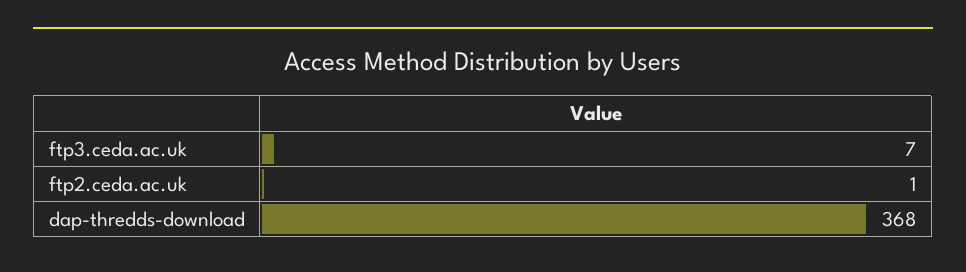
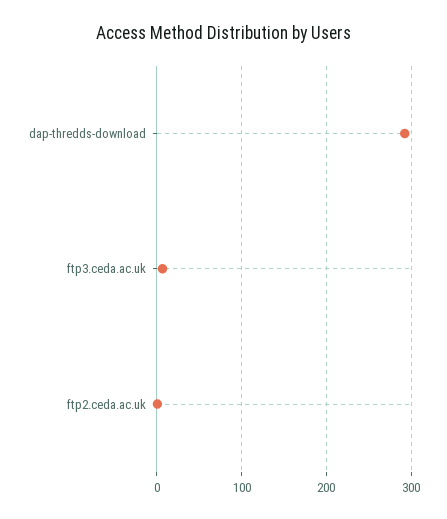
dap-thredds-download: 368 -> 290

